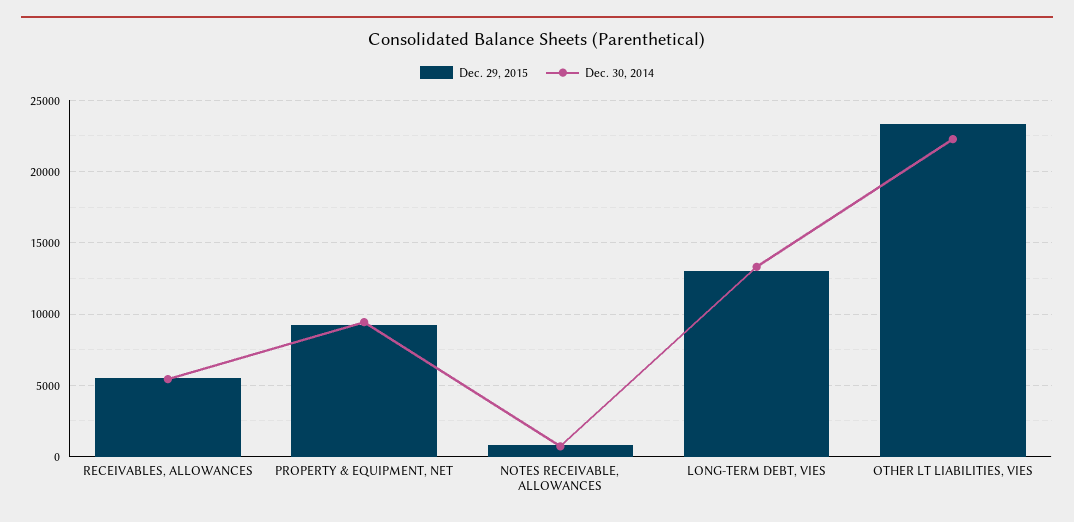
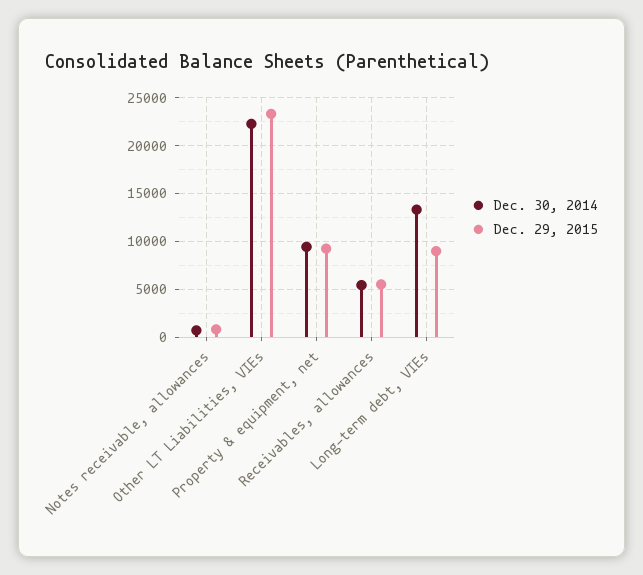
Dec. 29, 2015, LONG-TERM DEBT, VIES: 13000 -> 9000

